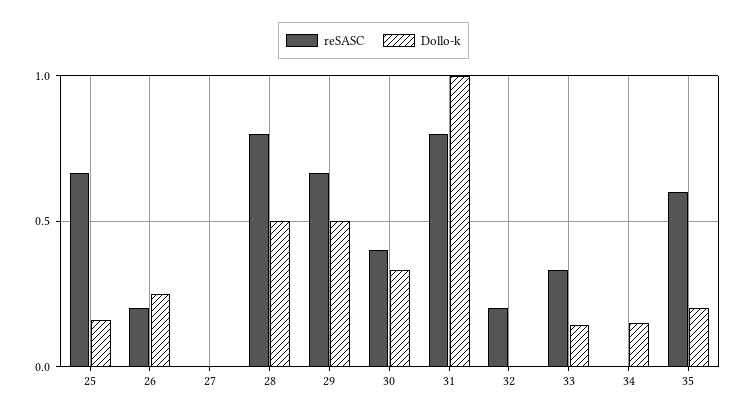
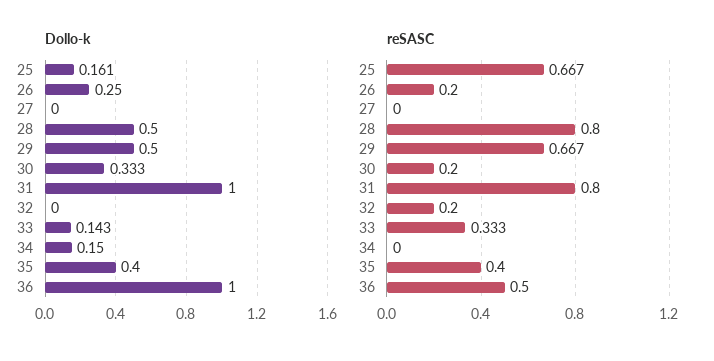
reSASC, 30: 0.4 -> 0.2
reSASC, 35: 0.6 -> 0.4
Dollo-k, 35: 0.2 -> 0.4
Dollo-k, 36: none -> 1
reSASC, 36: none -> 0.5

